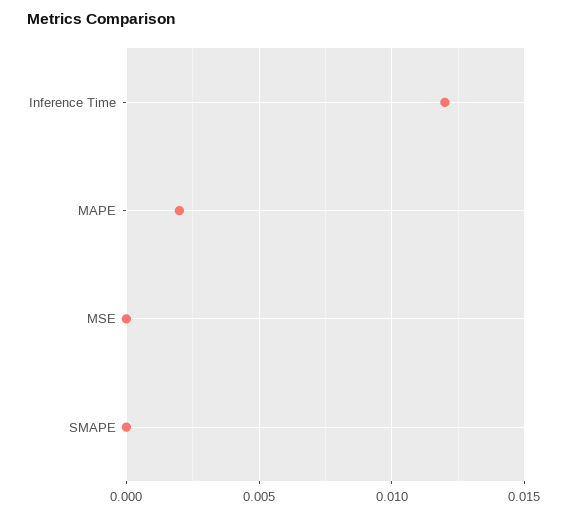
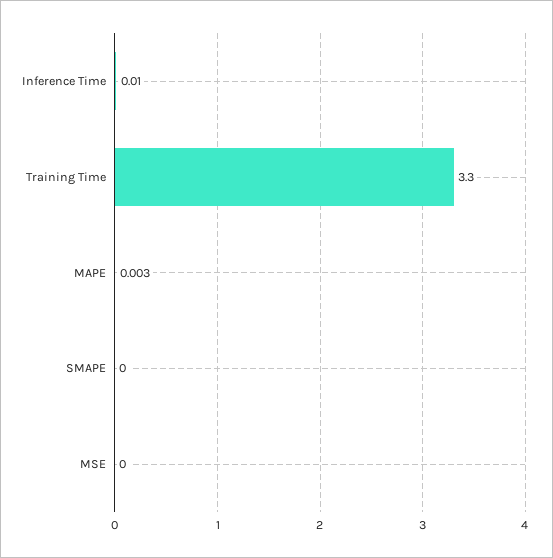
Inference Time: 0.012 -> 0.01
MAPE: 0.002 -> 0.003
Training Time: none -> 3.3

